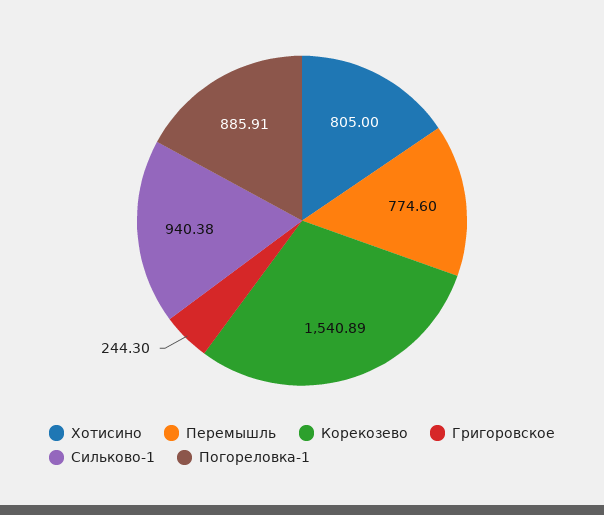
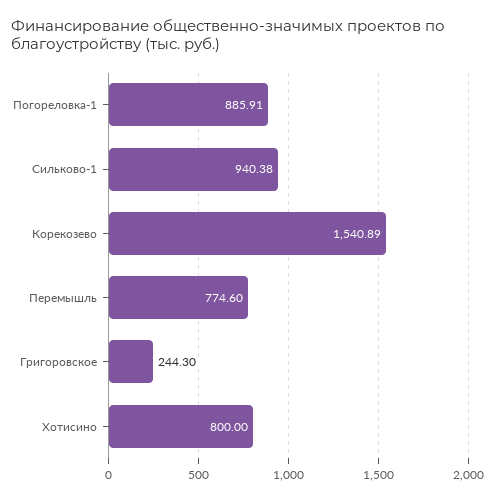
Хотисино: 805 -> 800

